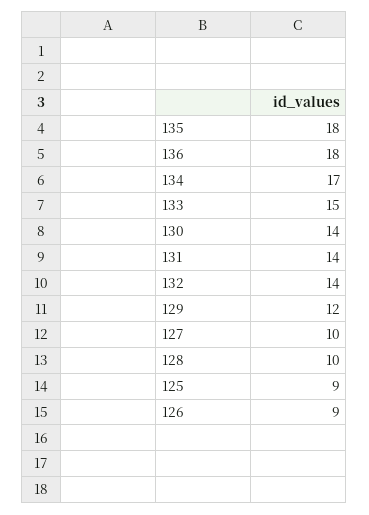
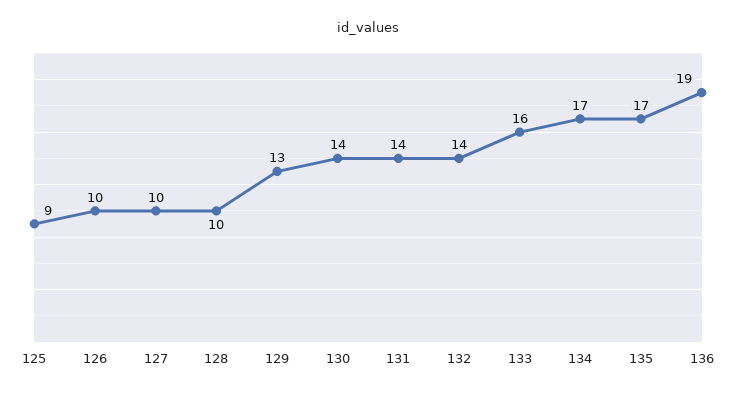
135: 18 -> 17
136: 18 -> 19
133: 15 -> 16
129: 12 -> 13
126: 9 -> 10

